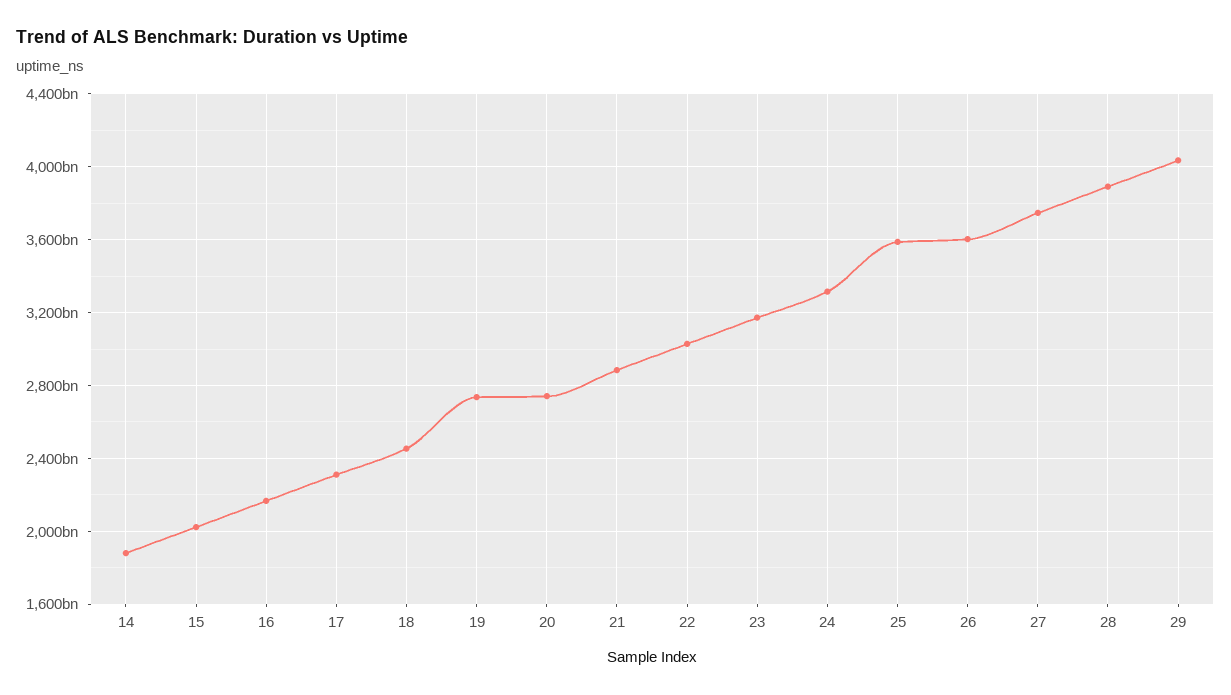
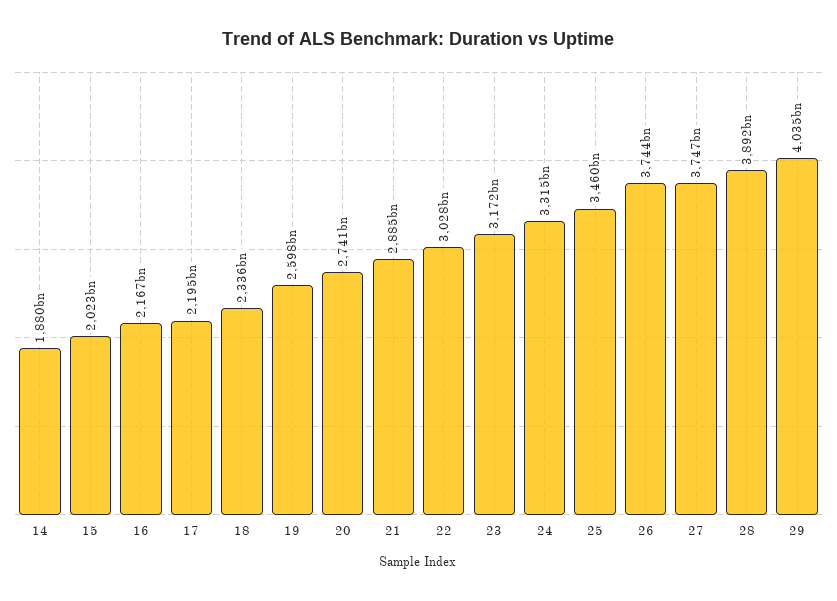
17: 2300000000000 -> 2195000000000
18: 2450000000000 -> 2336000000000
19: 2750000000000 -> 2598000000000
25: 3600000000000 -> 3460000000000
26: 3600000000000 -> 3744000000000

